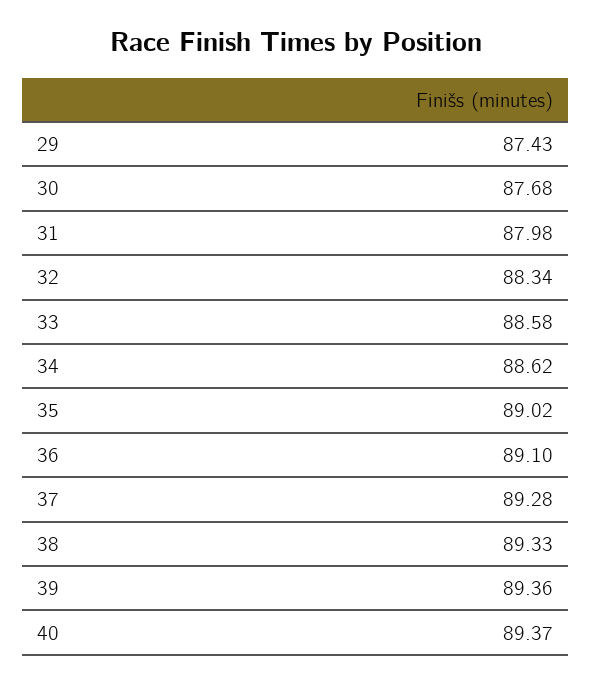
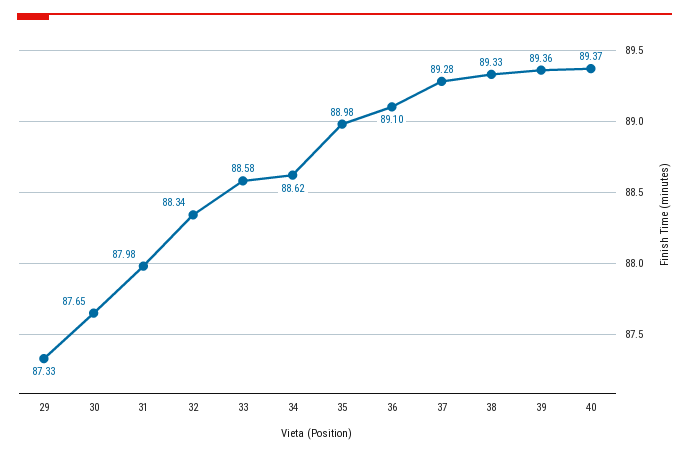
29: 87.43 -> 87.33
30: 87.68 -> 87.65
35: 89.02 -> 88.98

